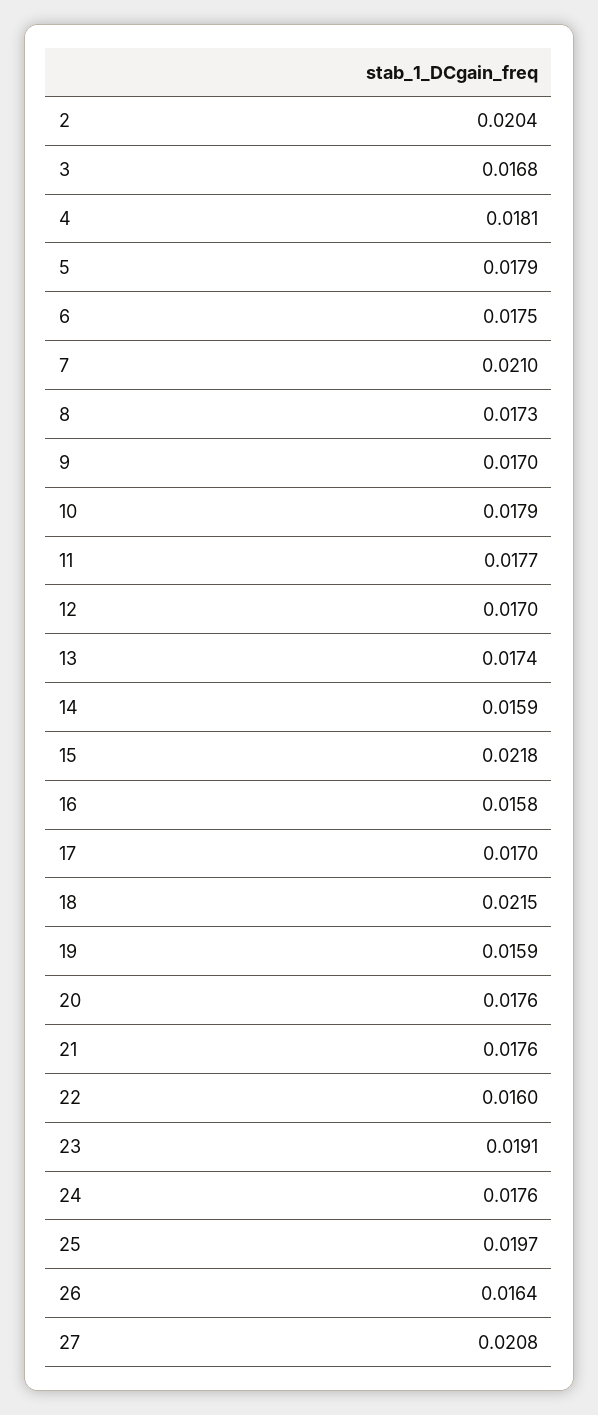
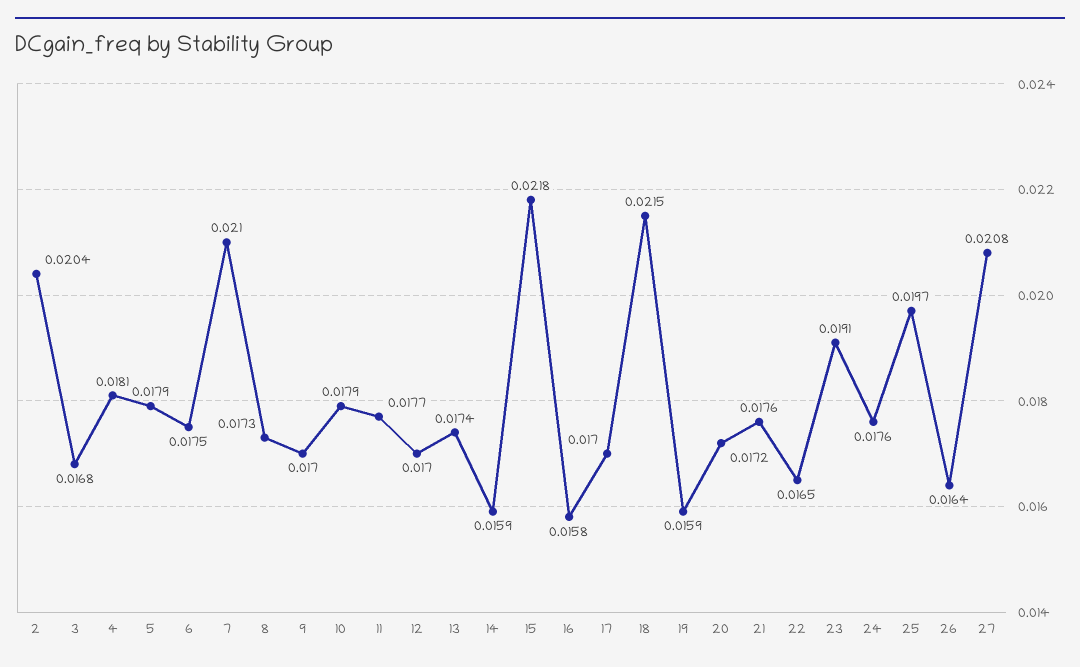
20: 0.0176 -> 0.0172
22: 0.016 -> 0.0165

